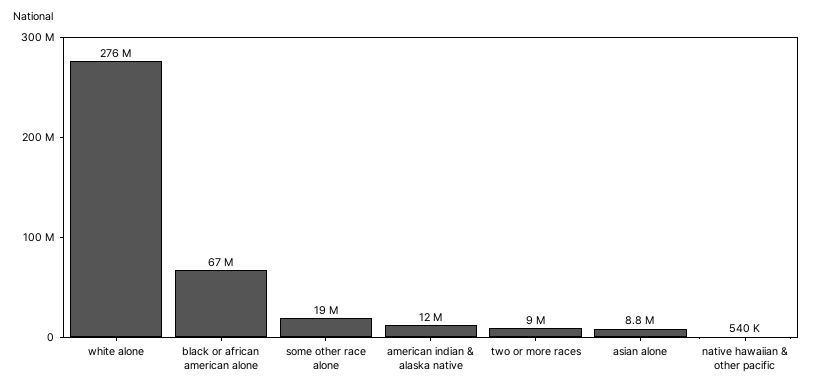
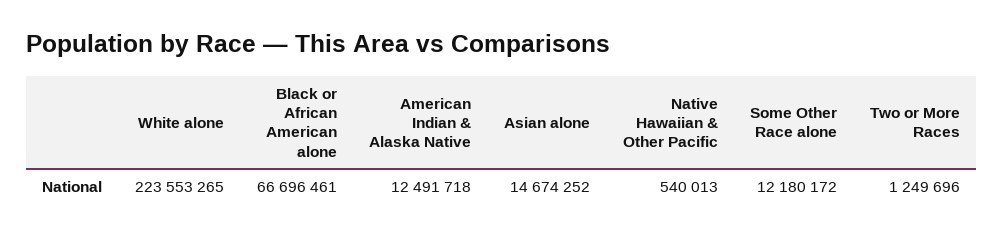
white alone: 276000000 -> 223553265
some other race alone: 19000000 -> 12180172
two or more races: 9000000 -> 1249696
asian alone: 8800000 -> 14674252

